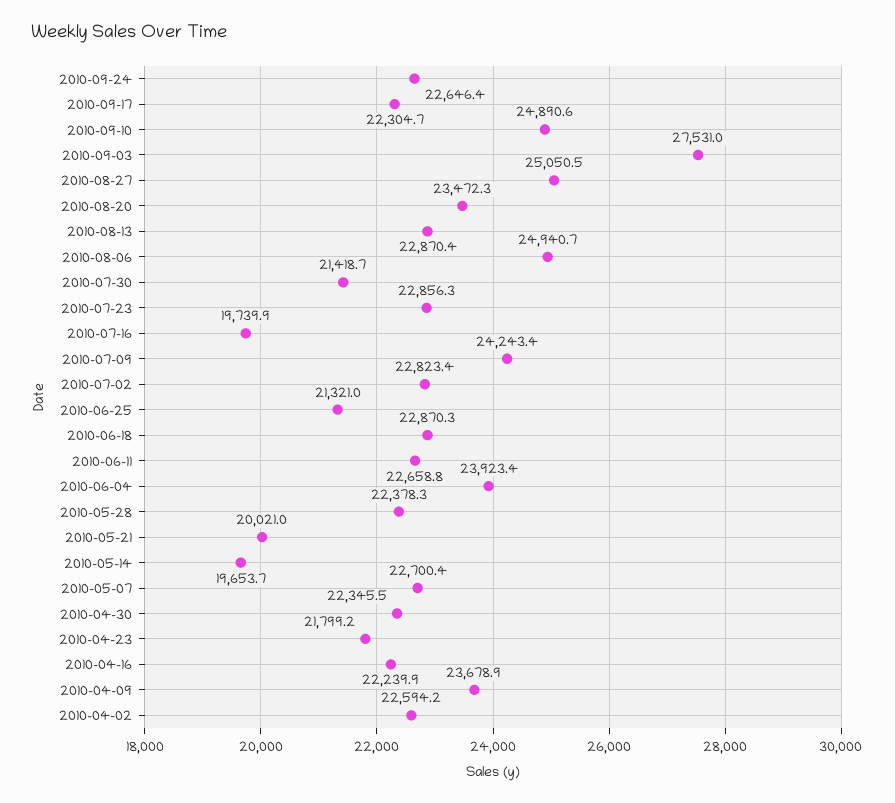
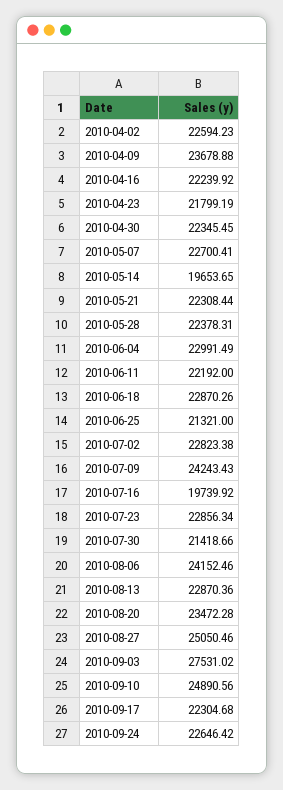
2010-08-06: 24940.7 -> 24152.46
2010-06-11: 22658.8 -> 22192
2010-06-04: 23923.4 -> 22991.49
2010-05-21: 20021 -> 22308.44

